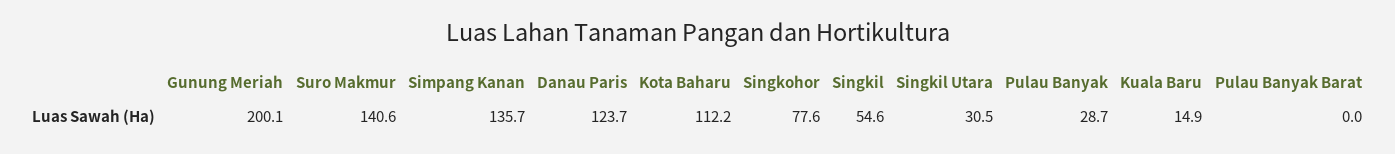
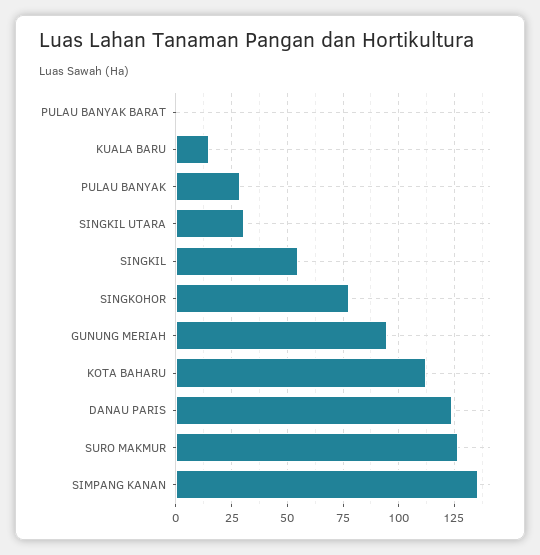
Gunung Meriah: 200.1 -> 95
Suro Makmur: 140.6 -> 125

